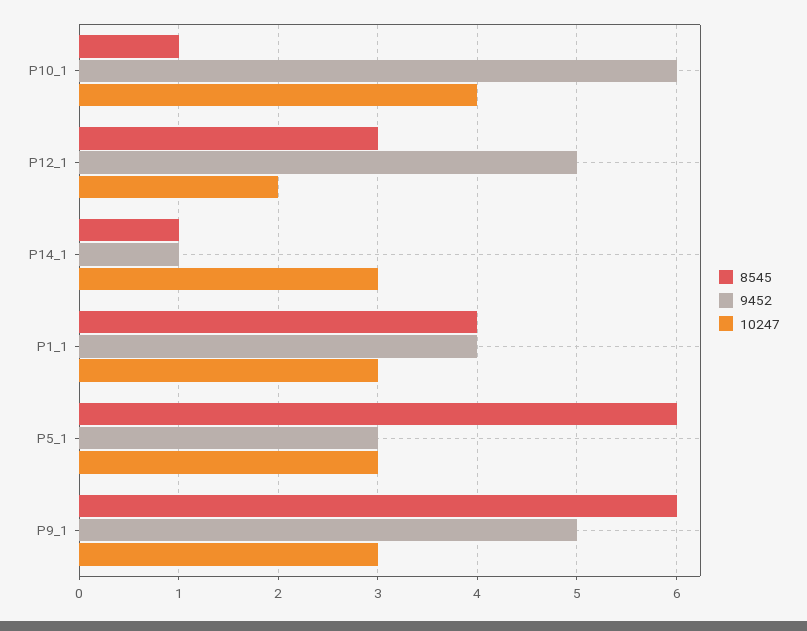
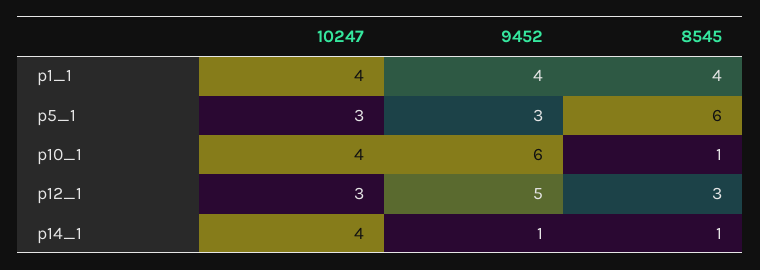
10247, P12_1: 2 -> 3
10247, P14_1: 3 -> 4
10247, P1_1: 3 -> 4
8545, P9_1: 6 -> none
9452, P9_1: 5 -> none
10247, P9_1: 3 -> none

